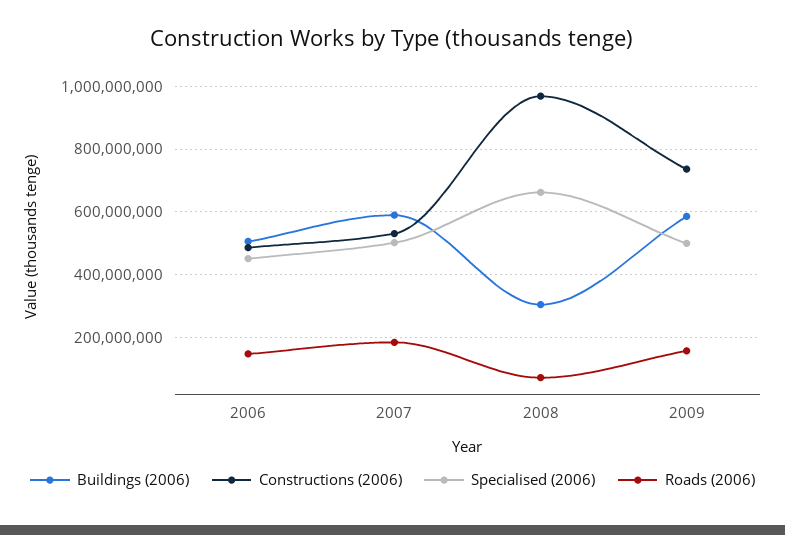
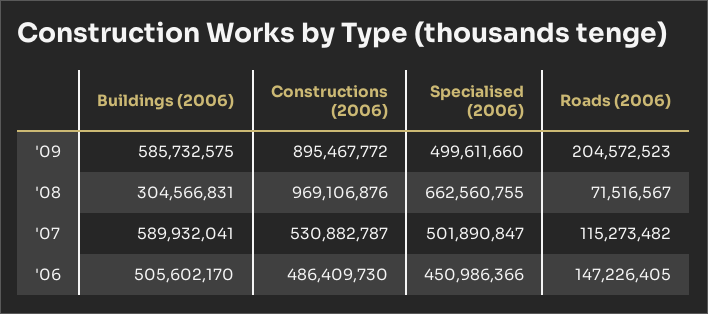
Roads (2006), 2007: 180000000 -> 115273482
Constructions (2006), 2009: 740000000 -> 895467772
Roads (2006), 2009: 160000000 -> 204572523

